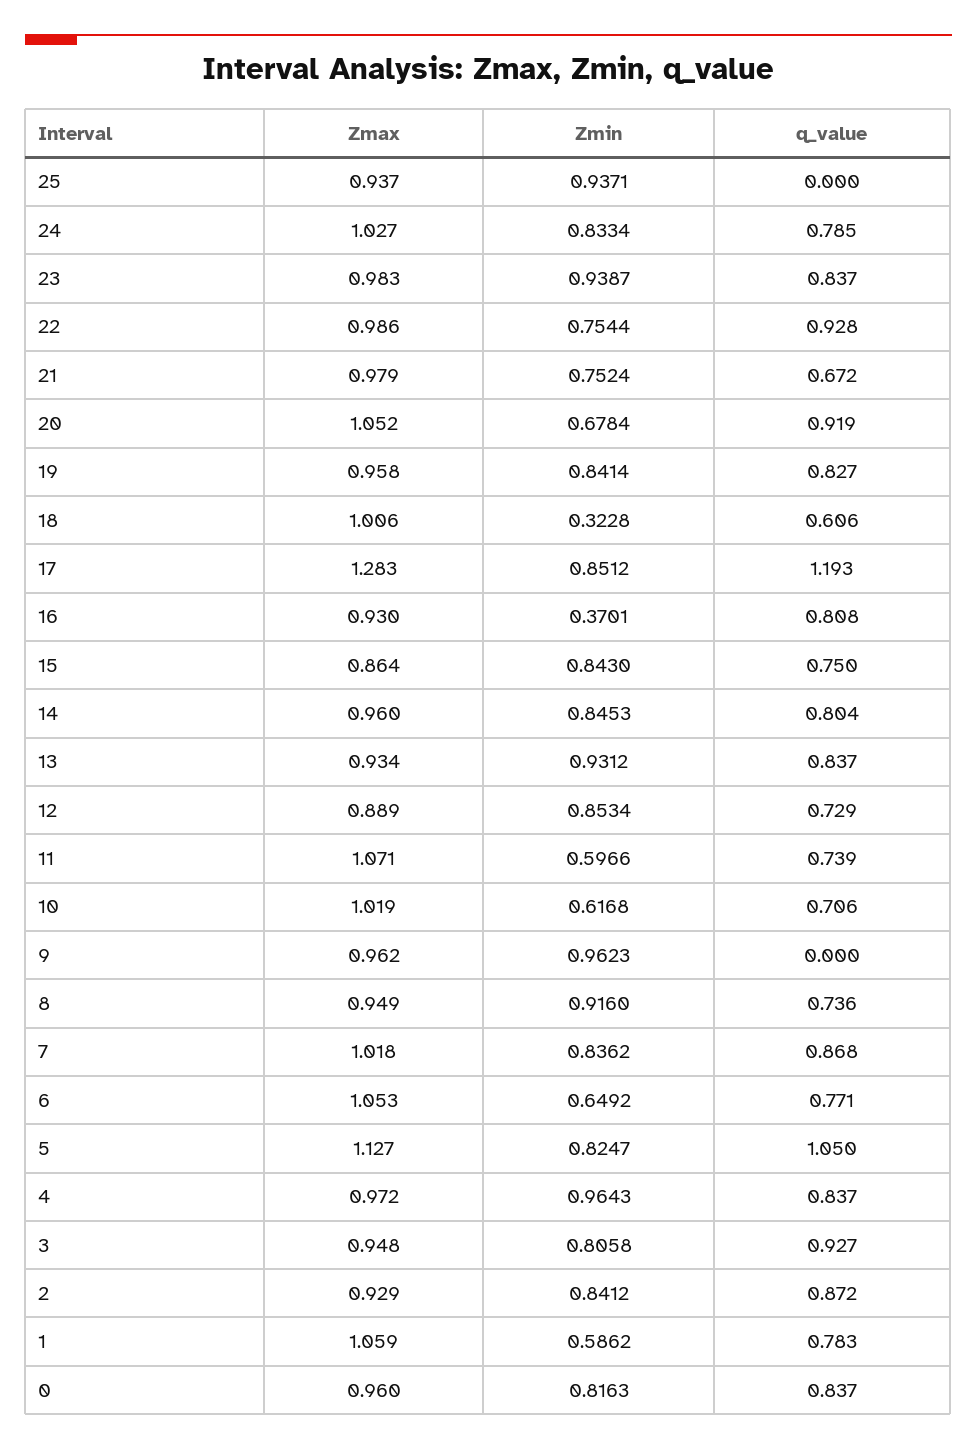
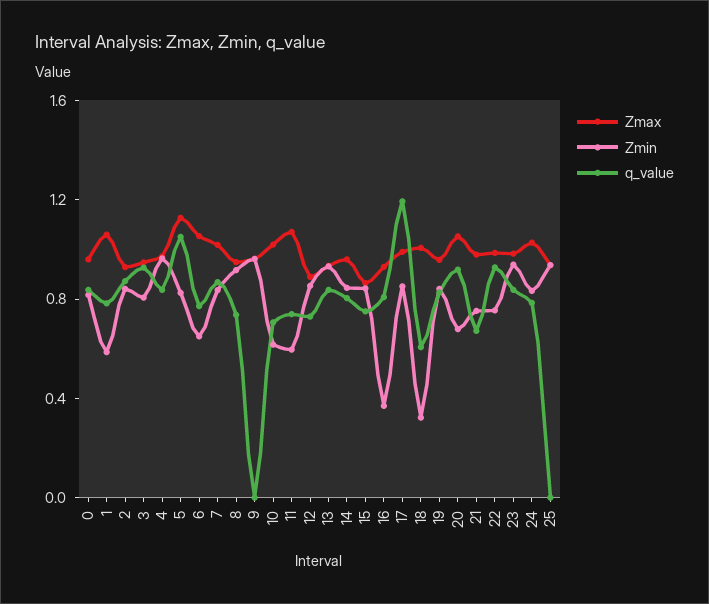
Zmax, 17: 1.283 -> 1

